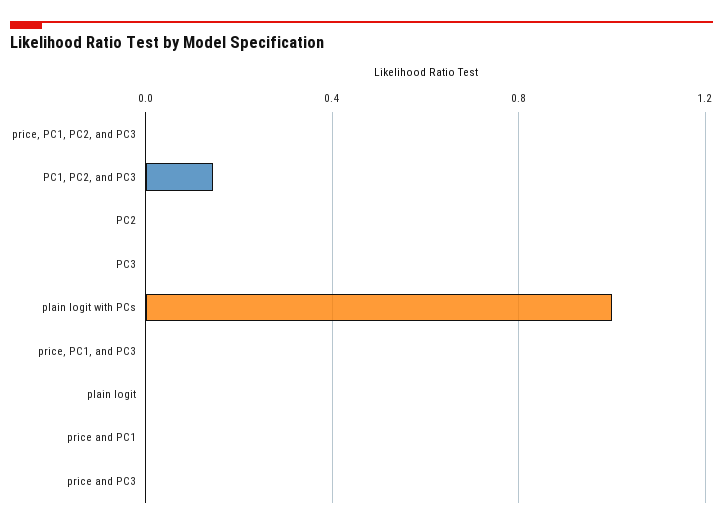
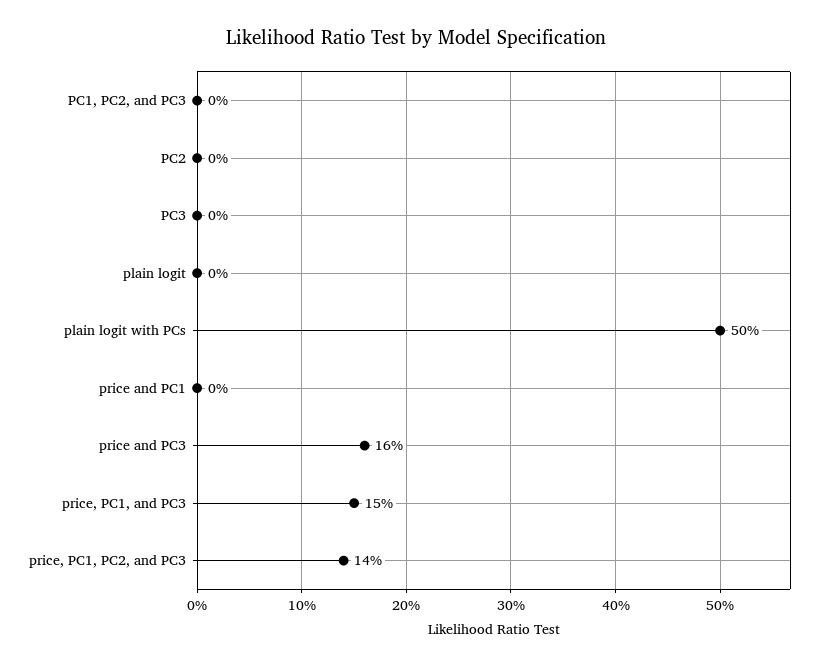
price, PC1, PC2, and PC3: 0 -> 0.14
PC1, PC2, and PC3: 0.15 -> 0
plain logit with PCs: 1 -> 0.5
price, PC1, and PC3: 0 -> 0.15
price and PC3: 0 -> 0.16

